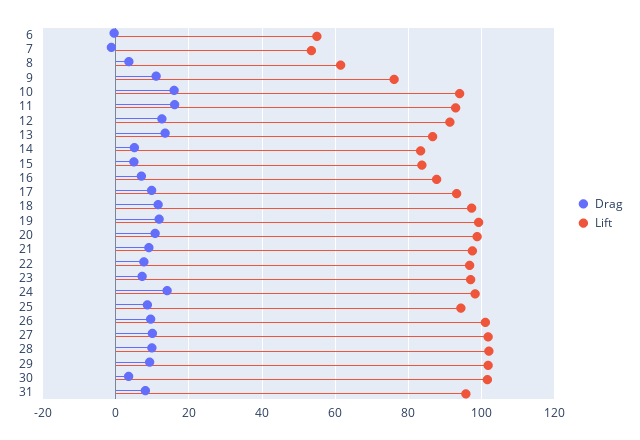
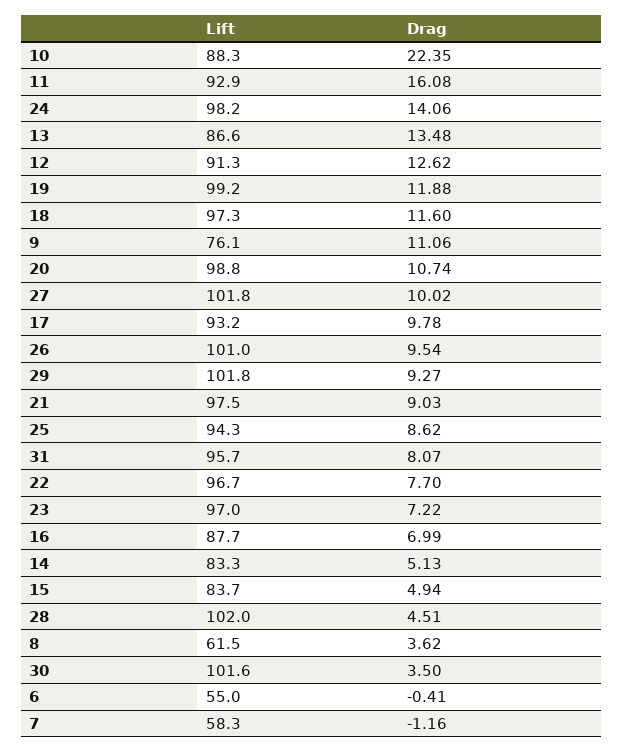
Lift, 7: 54 -> 58.3
Drag, 10: 16 -> 22.35
Lift, 10: 94 -> 88.3
Drag, 28: 10 -> 4.51

